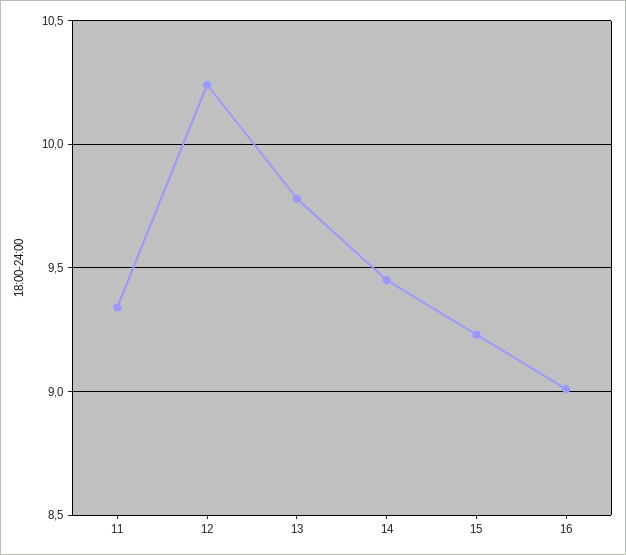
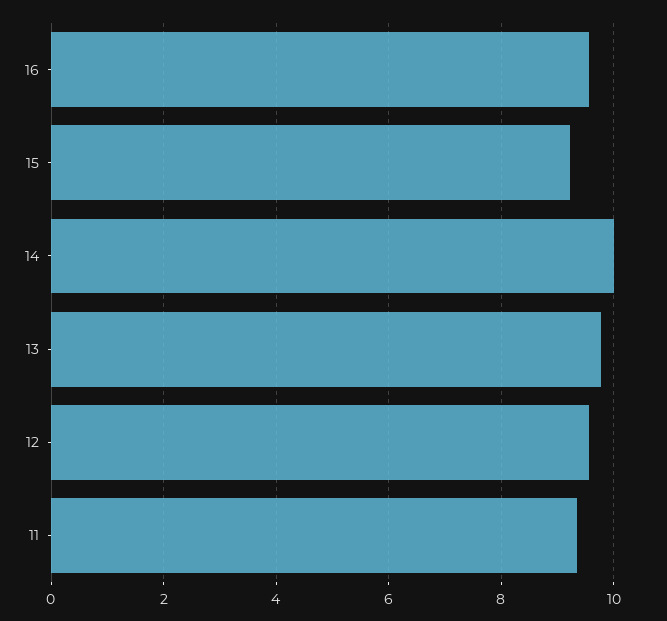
12: 10.25 -> 9.6
14: 9.45 -> 10
16: 9 -> 9.6

